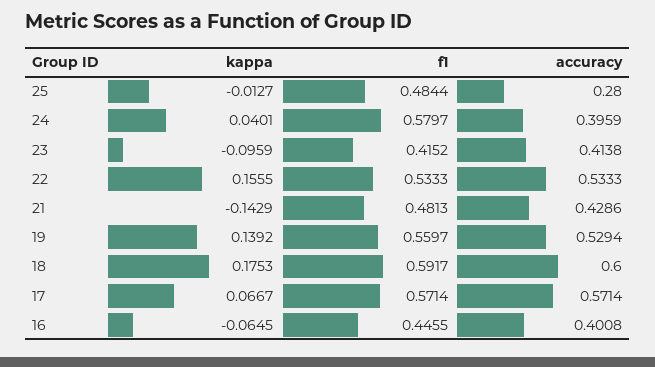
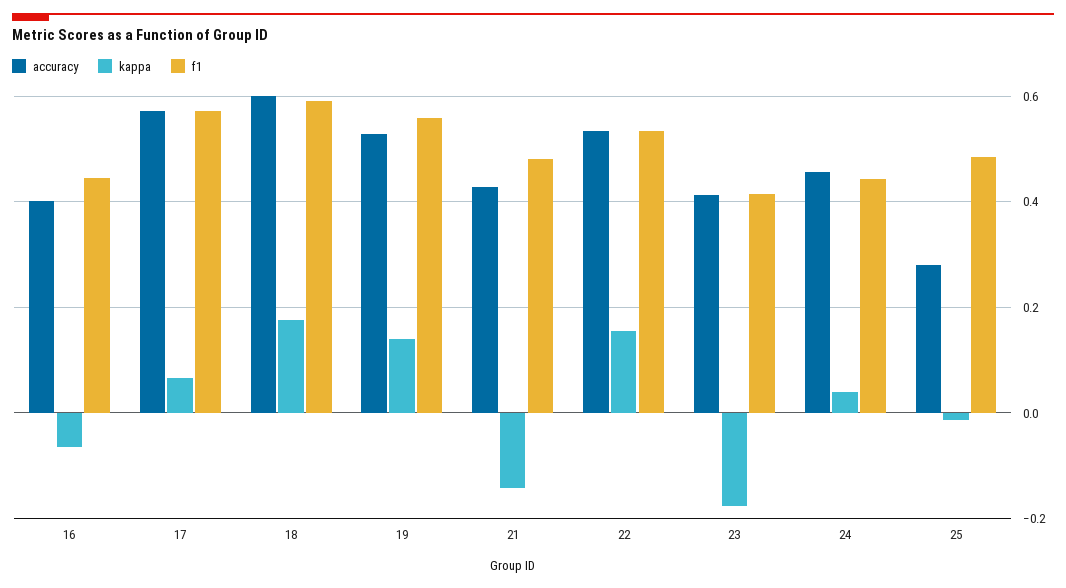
f1, 24: 0.5797 -> 0.44
accuracy, 24: 0.3959 -> 0.46
kappa, 23: -0.0959 -> -0.18

